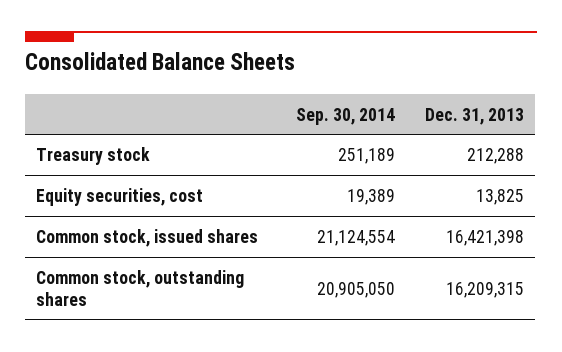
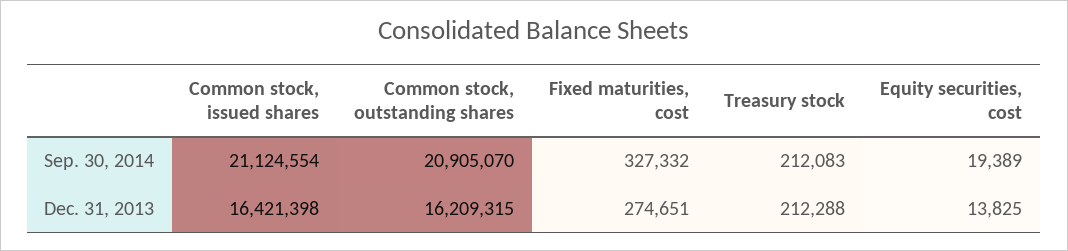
Sep. 30, 2014, Treasury stock: 251189 -> 212083
Sep. 30, 2014, Common stock, outstanding shares: 20905050 -> 20905070
Sep. 30, 2014, Fixed maturities, cost: none -> 327332
Dec. 31, 2013, Fixed maturities, cost: none -> 274651

